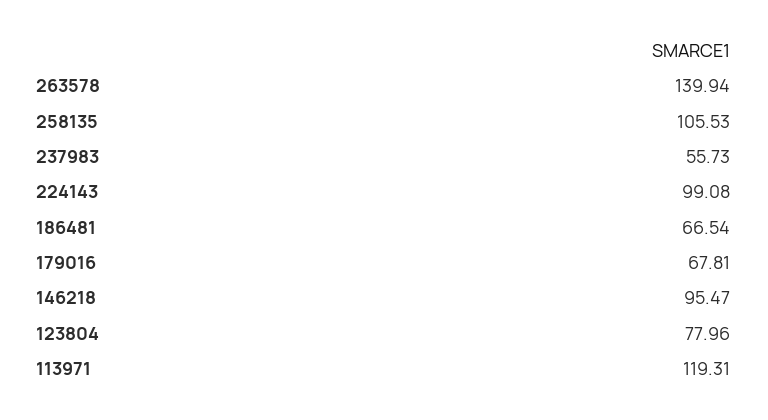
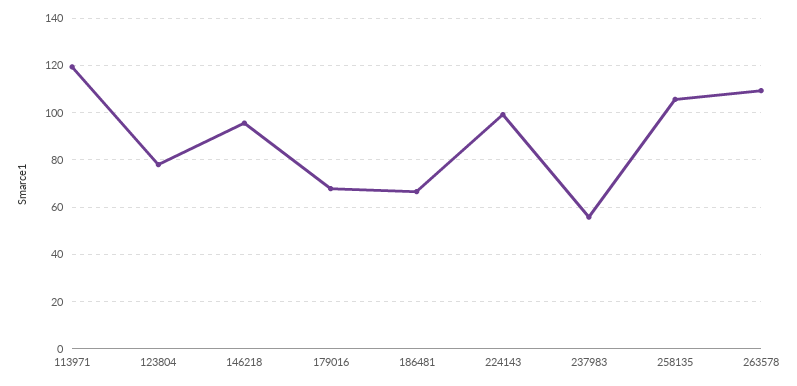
263578: 139.94 -> 110

